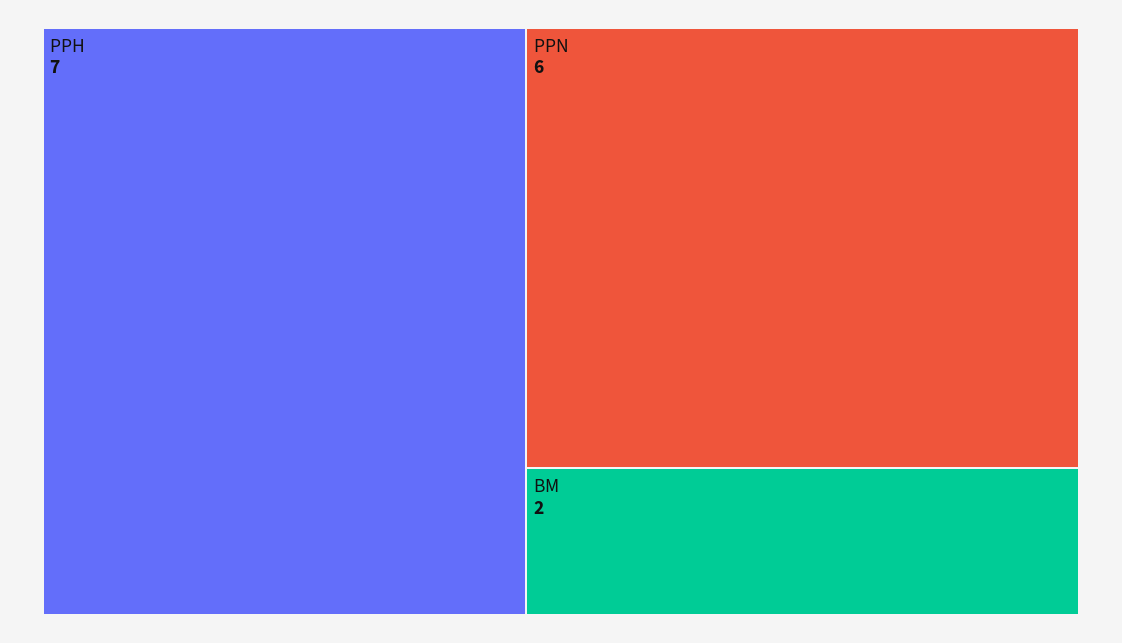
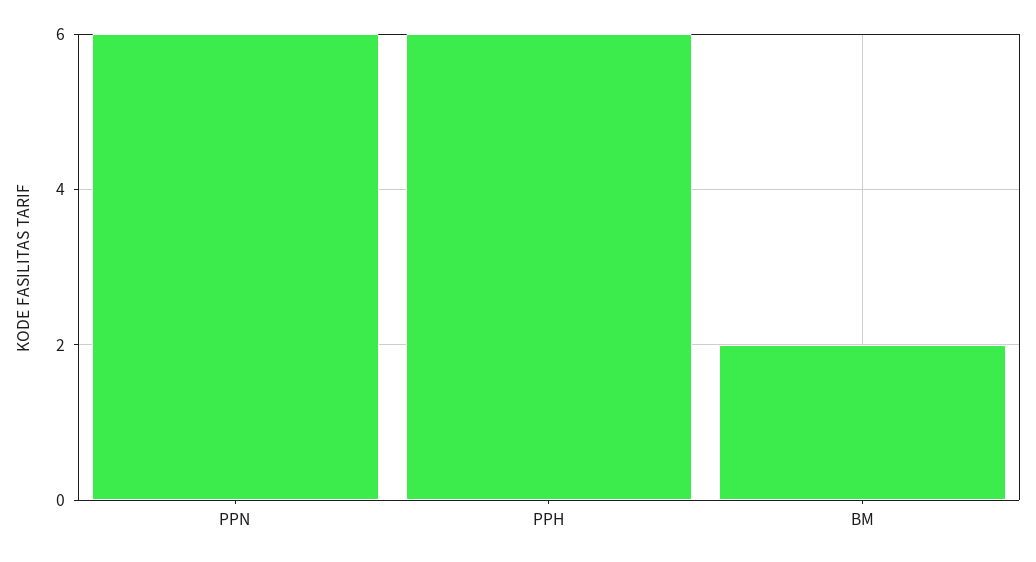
PPH: 7 -> 6

